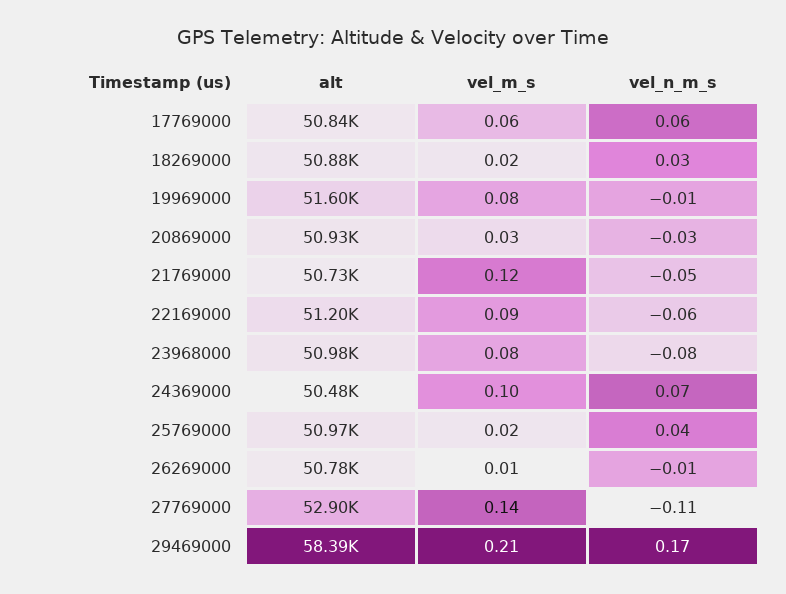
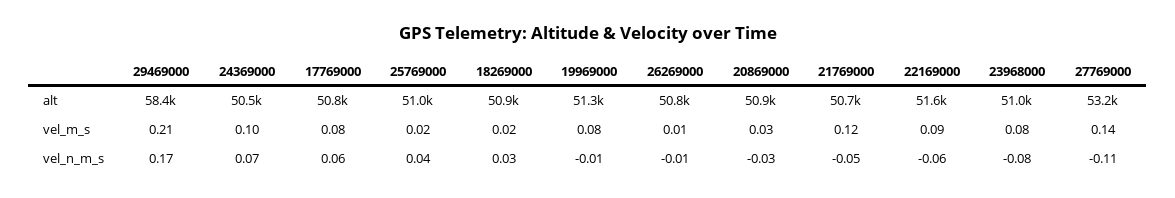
vel_m_s, 17769000: 0.06 -> 0.08
alt, 19969000: 51600 -> 51300
alt, 22169000: 51200 -> 51600
alt, 27769000: 52900 -> 53200

